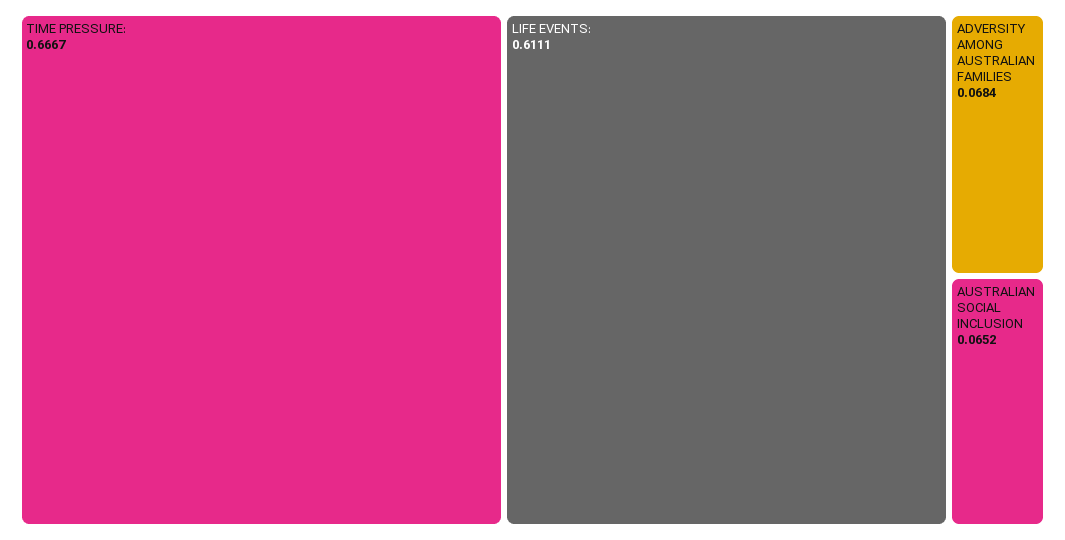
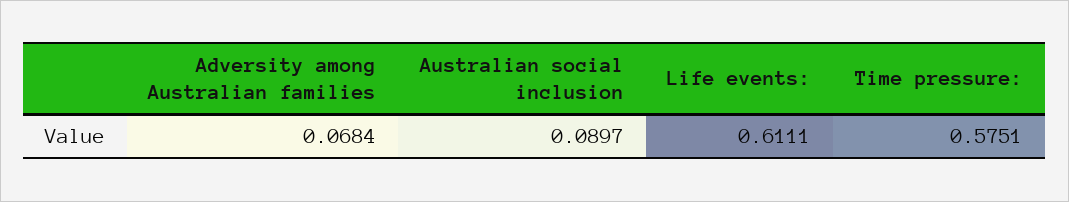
TIME PRESSURE:: 0.6667 -> 0.5751
AUSTRALIAN SOCIAL INCLUSION: 0.0652 -> 0.0897

